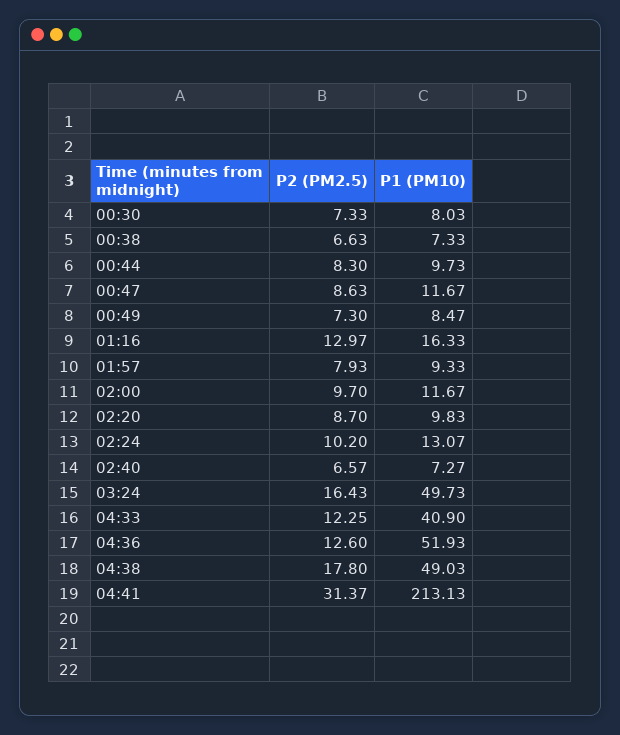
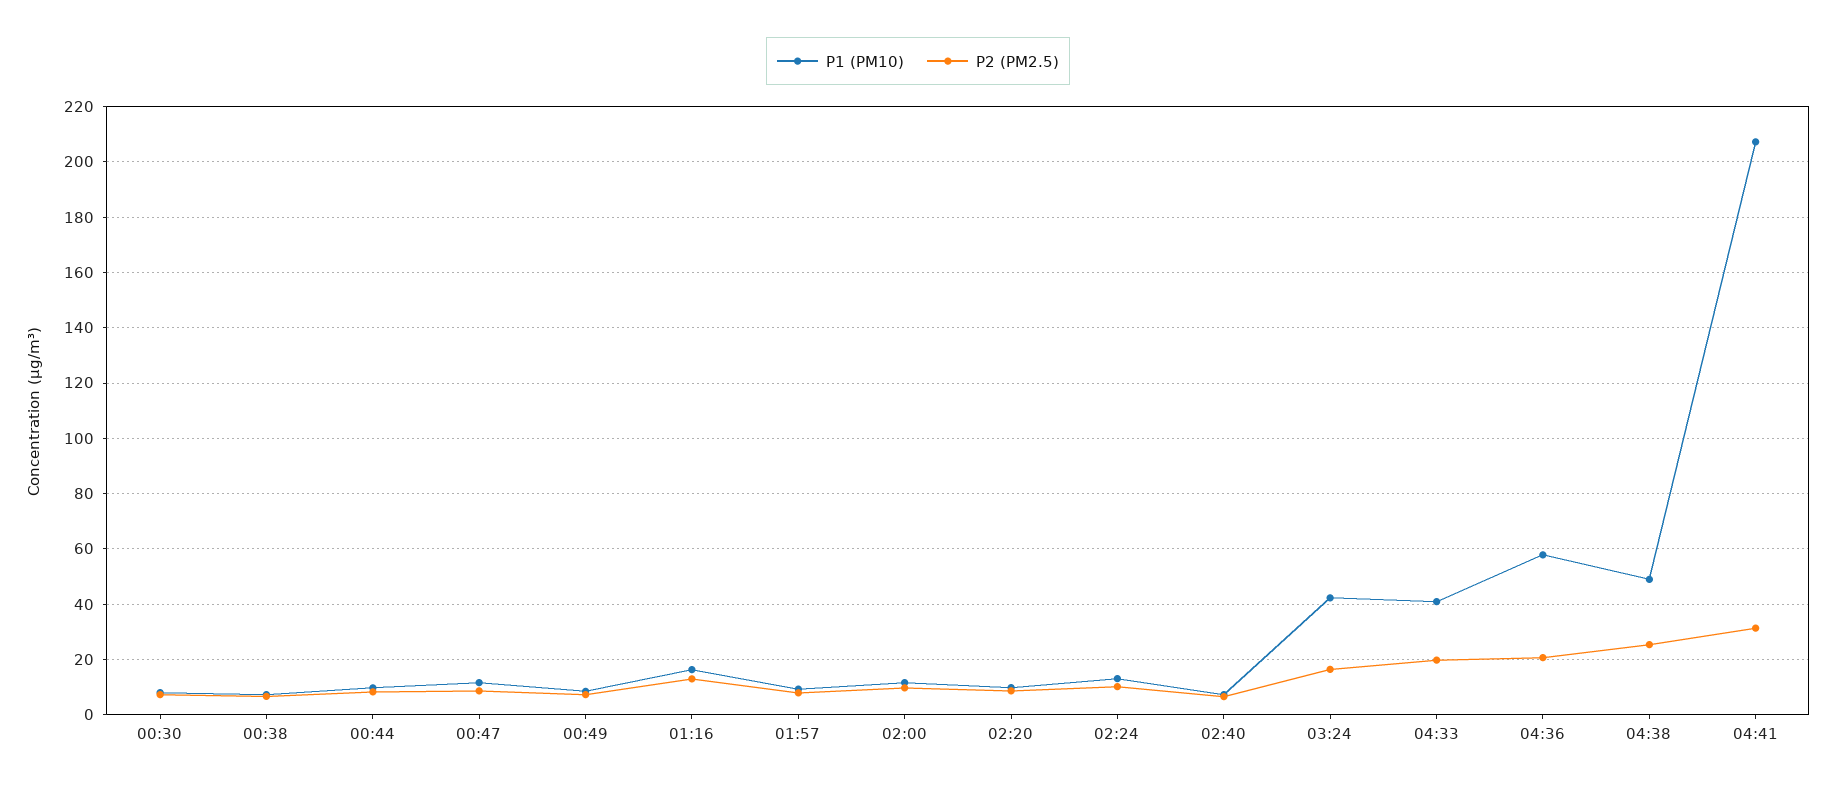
P1 (PM10), 03:24: 49.73 -> 42.5
P2 (PM2.5), 04:33: 12.25 -> 20
P2 (PM2.5), 04:36: 12.6 -> 20
P1 (PM10), 04:36: 51.93 -> 57.5
P2 (PM2.5), 04:38: 17.8 -> 25
P1 (PM10), 04:41: 213.13 -> 207.5

